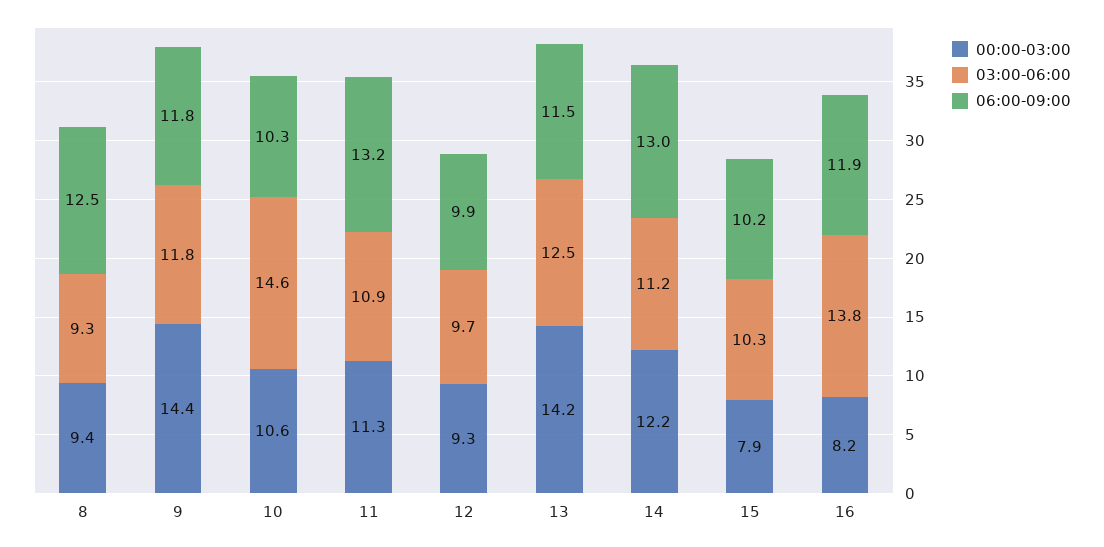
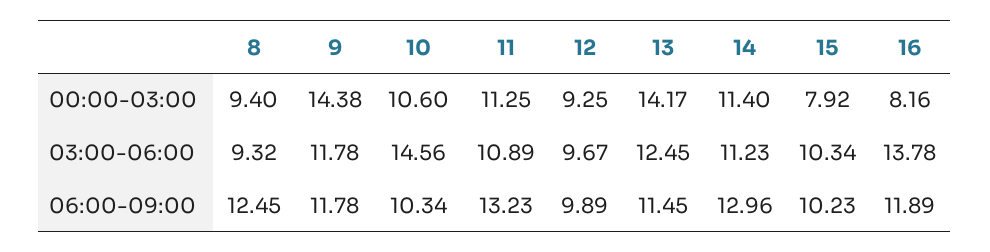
00:00-03:00, 14: 12.2 -> 11.4

